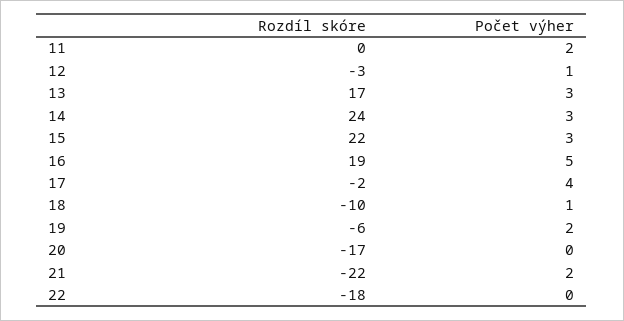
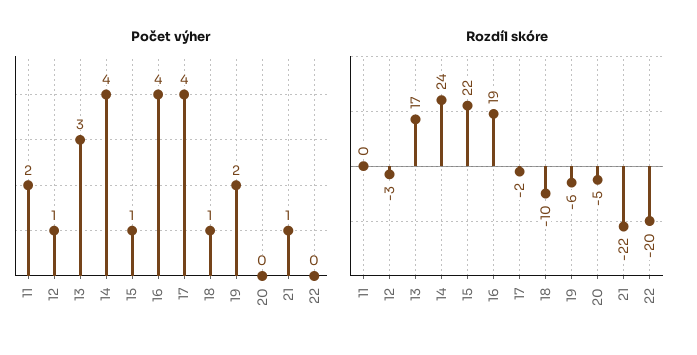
Počet výher, 14: 3 -> 4
Počet výher, 15: 3 -> 1
Počet výher, 16: 5 -> 4
Rozdíl skóre, 20: -17 -> -5
Počet výher, 21: 2 -> 1
Rozdíl skóre, 22: -18 -> -20

